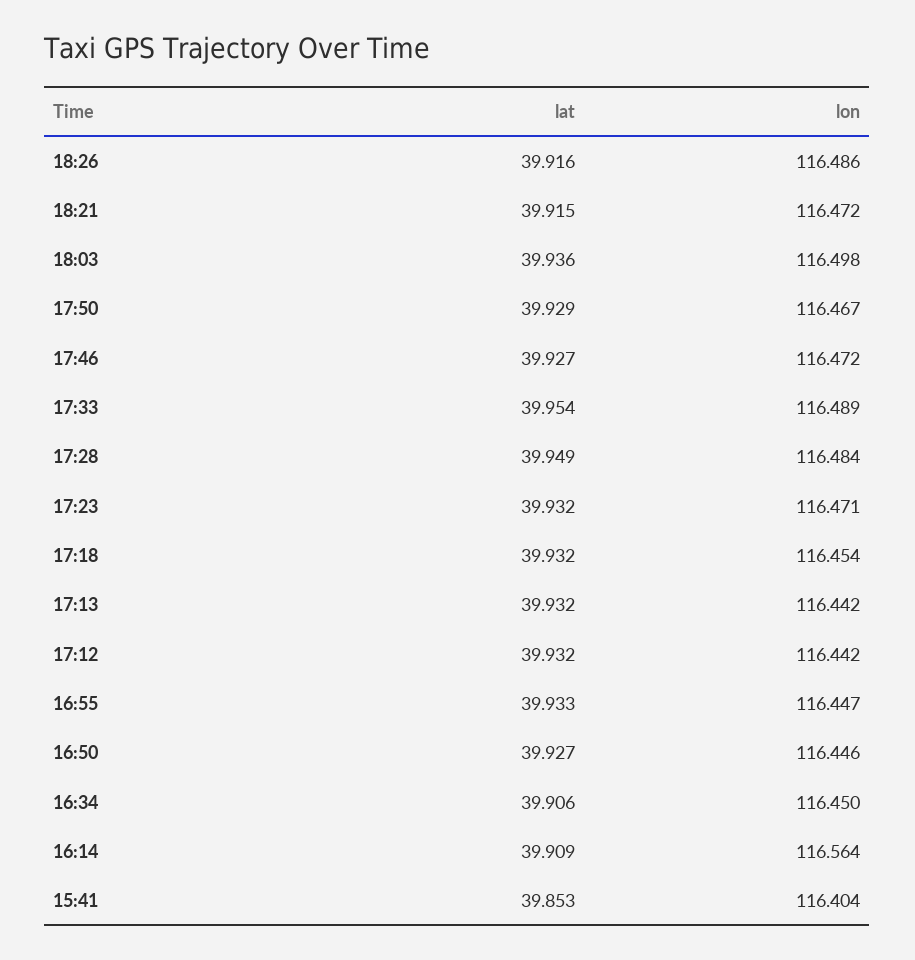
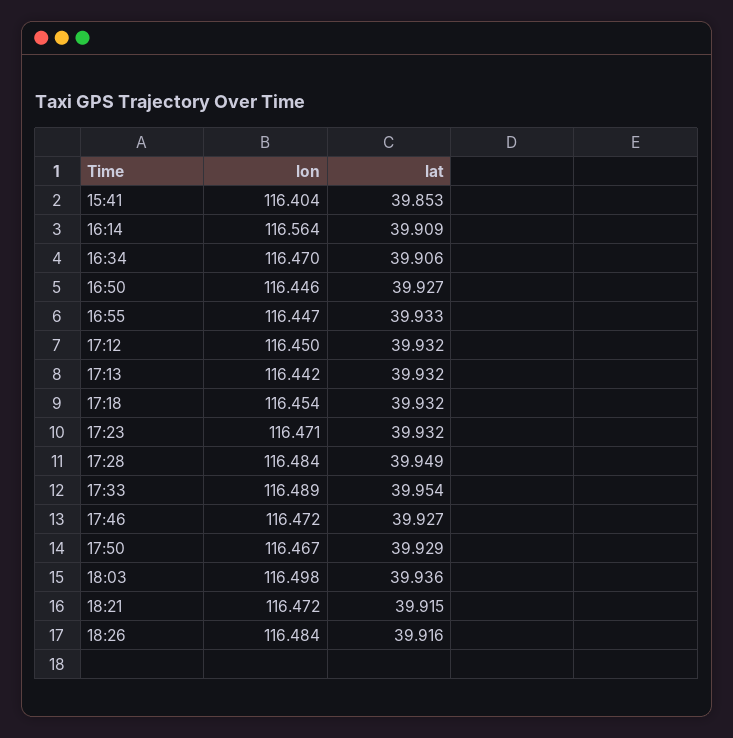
lon, 18:26: 116.486 -> 116.484
lon, 17:12: 116.442 -> 116.45
lon, 16:34: 116.45 -> 116.47

